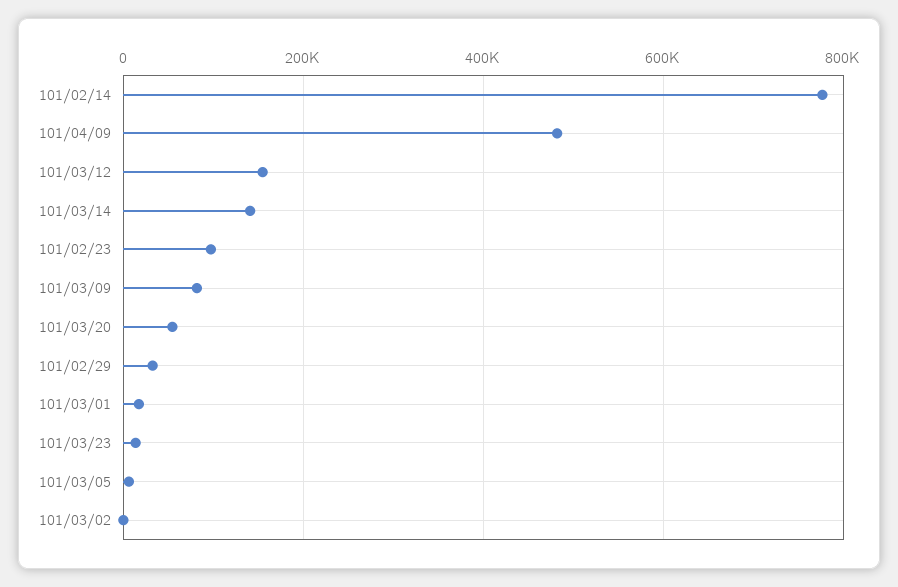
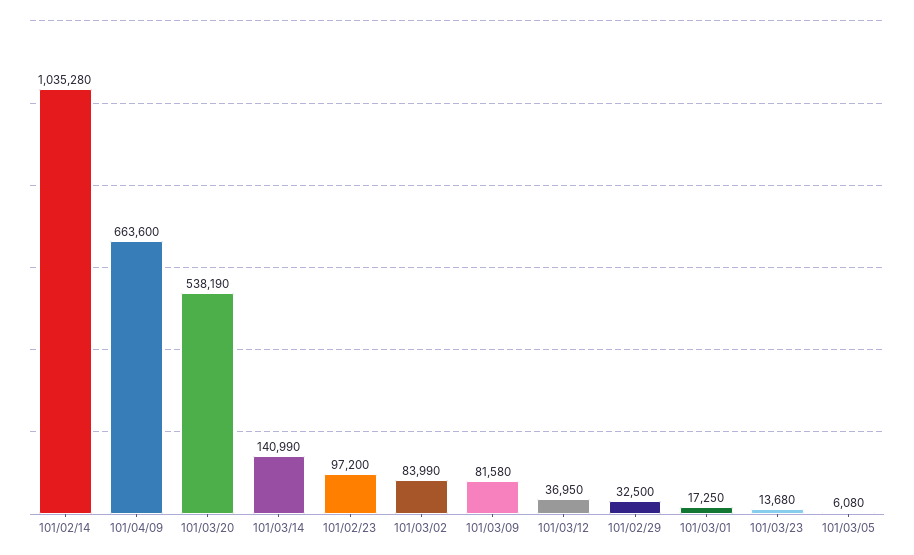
101/02/14: 780000 -> 1035280
101/04/09: 480000 -> 663600
101/03/12: 160000 -> 36950
101/03/20: 60000 -> 538190
101/03/02: 0 -> 83990

